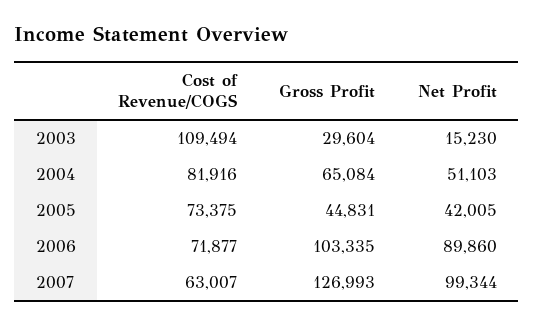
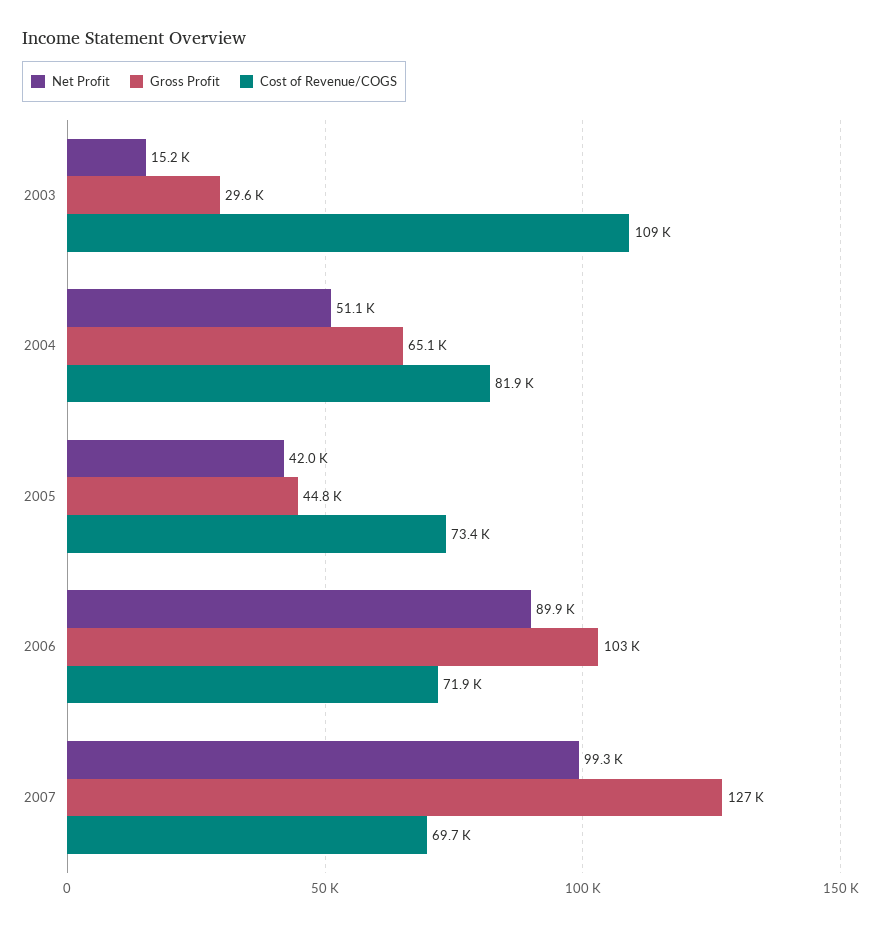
Cost of Revenue/COGS, 2007: 63007 -> 69700

